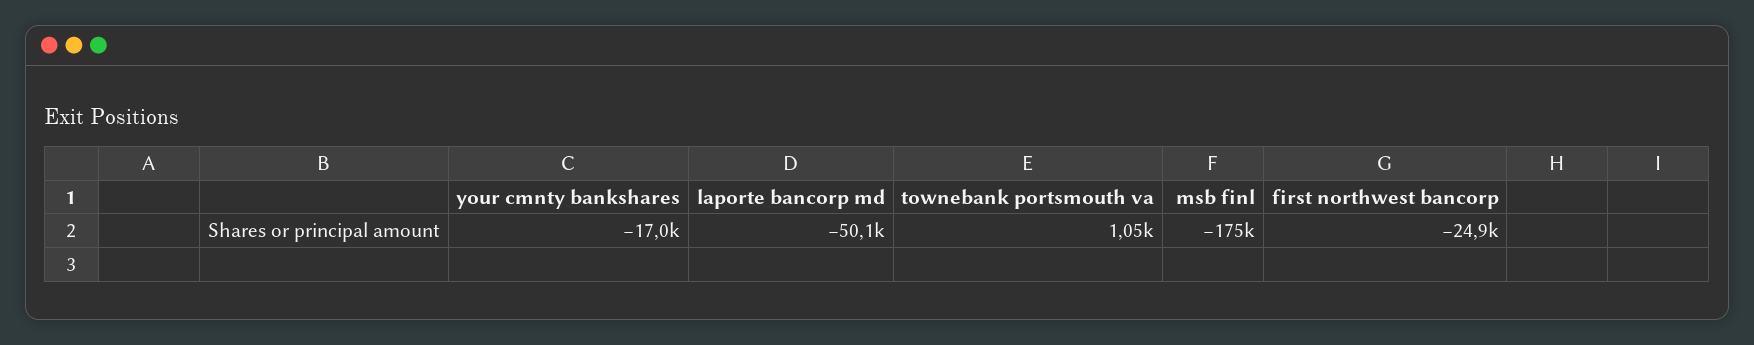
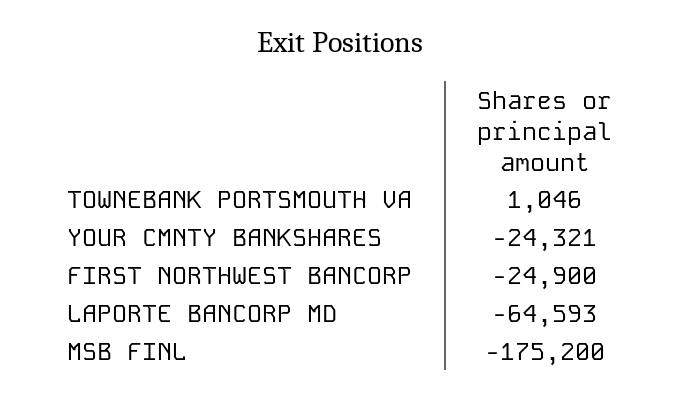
your cmnty bankshares: -17000 -> -24321
laporte bancorp md: -50100 -> -64593

